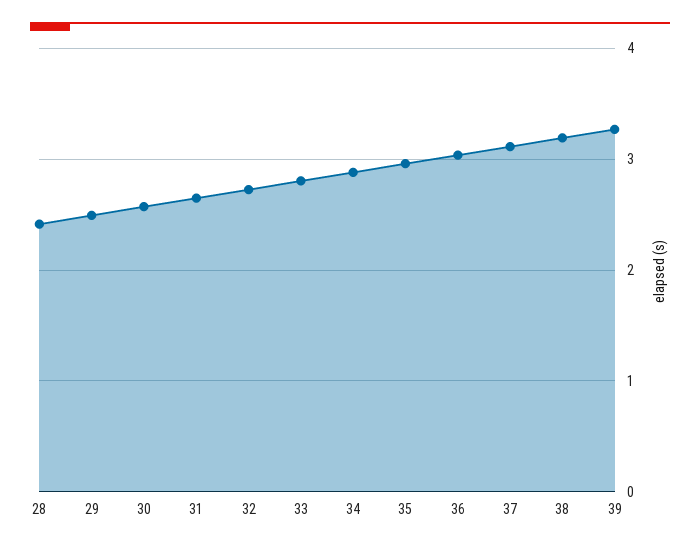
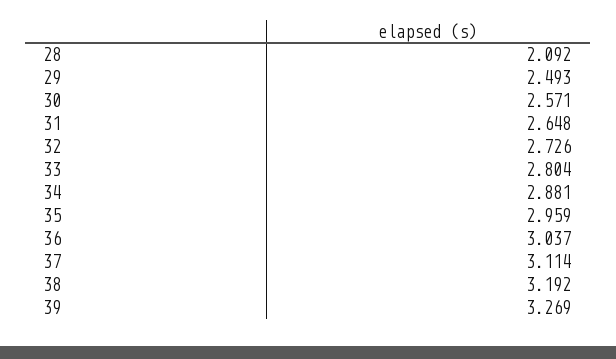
28: 2.4 -> 2.092

